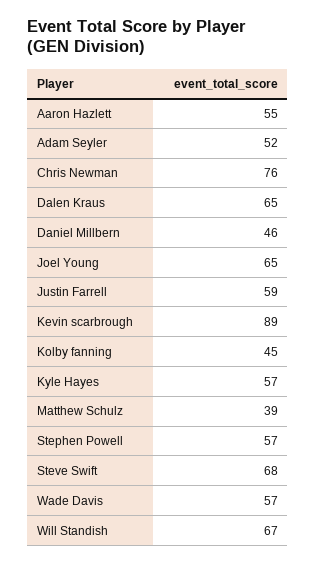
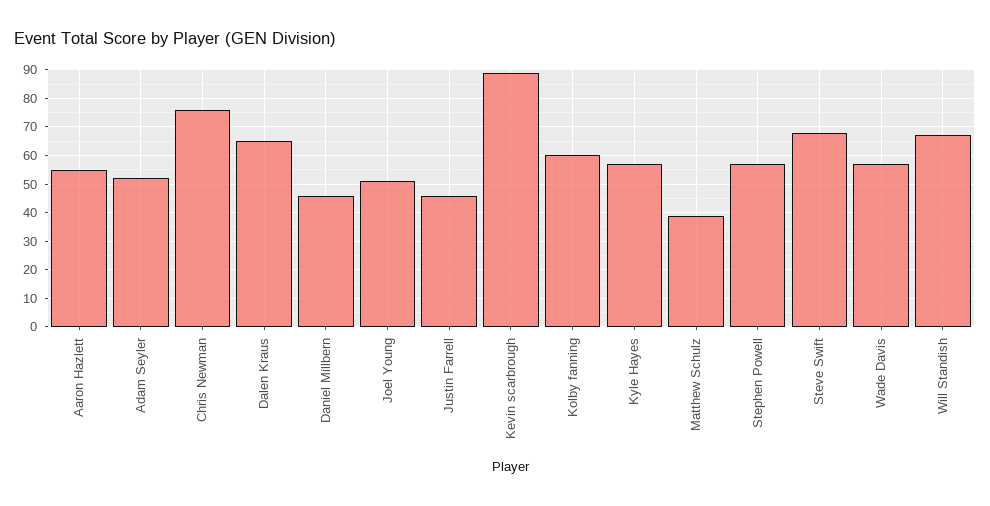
Joel Young: 65 -> 50
Justin Farrell: 59 -> 45
Kolby fanning: 45 -> 60

